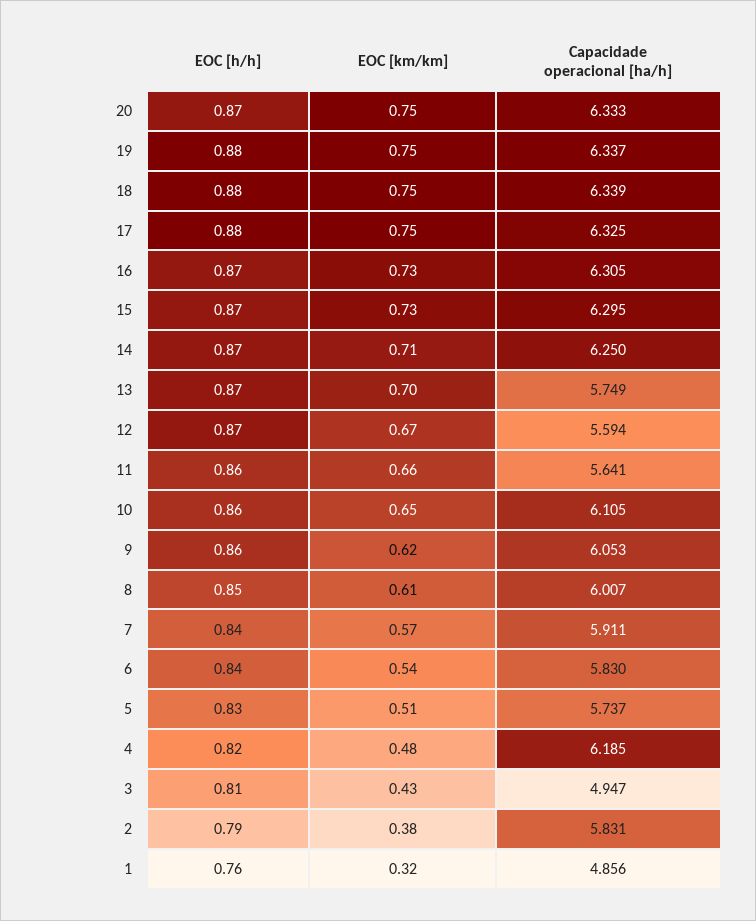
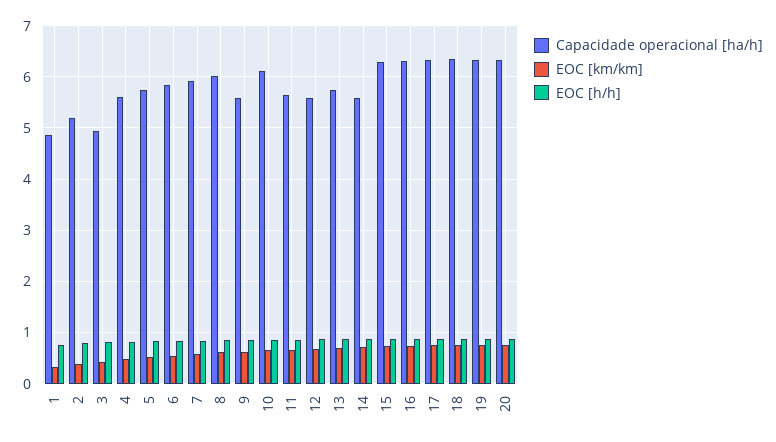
Capacidade operacional [ha/h], 14: 6.25 -> 5.6
Capacidade operacional [ha/h], 9: 6.053 -> 5.6
Capacidade operacional [ha/h], 4: 6.185 -> 5.6
Capacidade operacional [ha/h], 2: 5.831 -> 5.2

